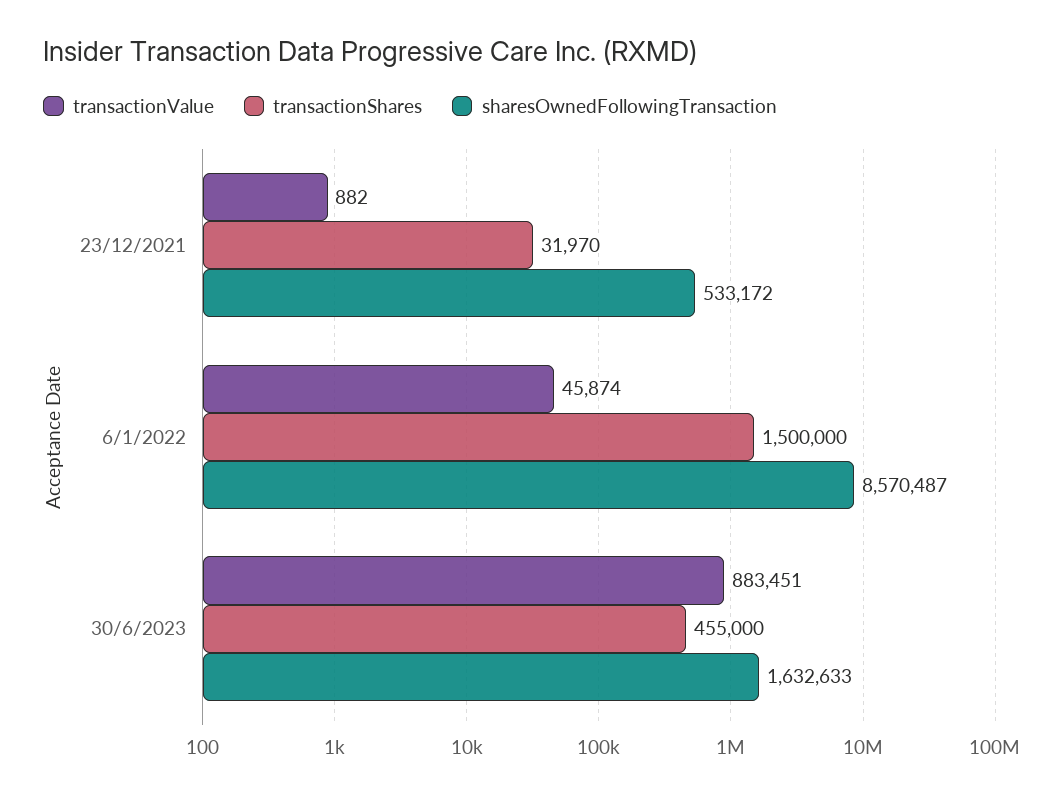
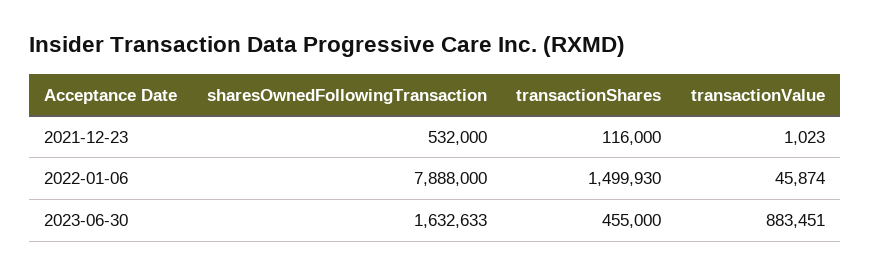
transactionValue, 23/12/2021: 882 -> 1023
transactionShares, 23/12/2021: 31970 -> 116000
sharesOwnedFollowingTransaction, 23/12/2021: 533172 -> 532000
transactionShares, 6/1/2022: 1500000 -> 1499930
sharesOwnedFollowingTransaction, 6/1/2022: 8570487 -> 7888000

